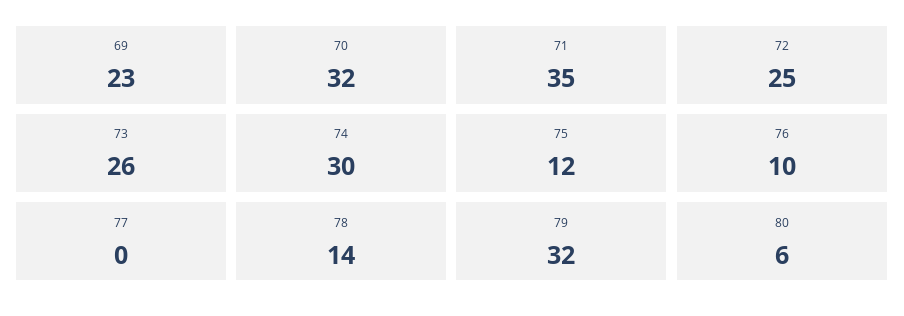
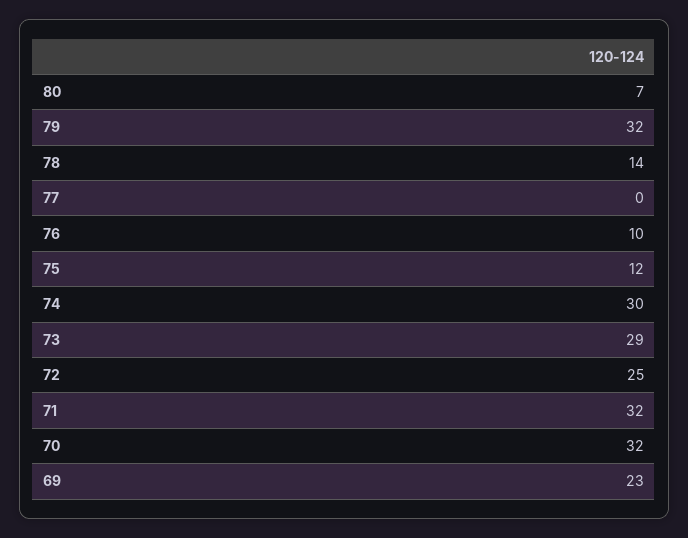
71: 35 -> 32
73: 26 -> 29
80: 6 -> 7

